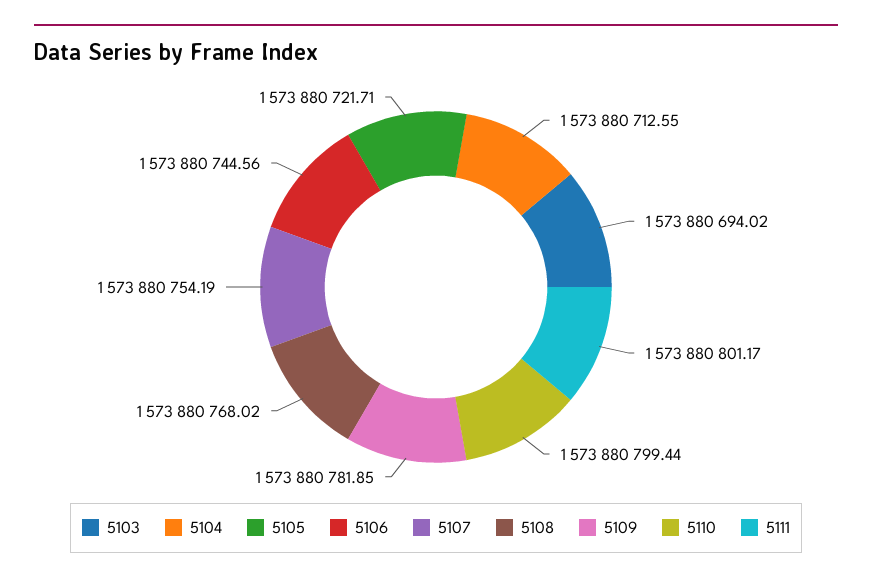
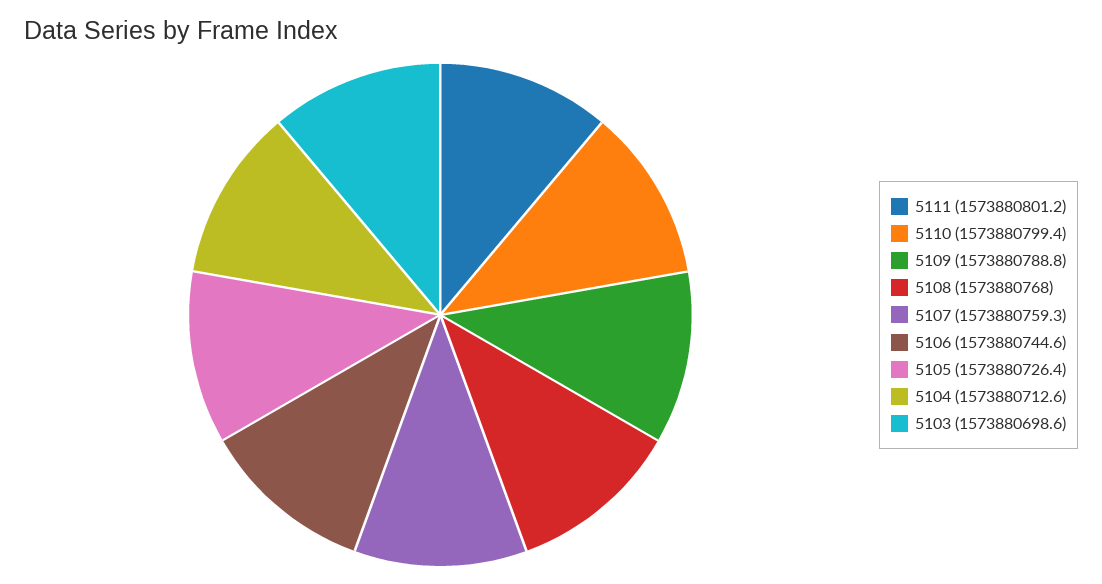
5103: 1573880694.02 -> 1573880698.6
5105: 1573880721.71 -> 1573880726.4
5107: 1573880754.19 -> 1573880759.3
5109: 1573880781.85 -> 1573880788.8

